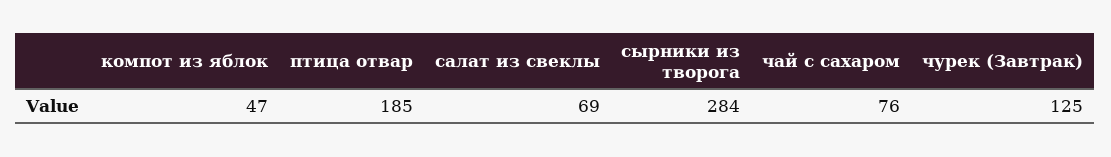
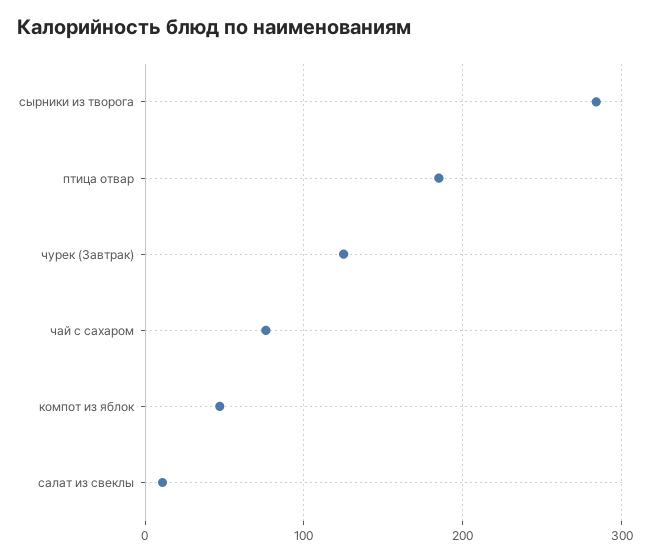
салат из свеклы: 69 -> 10

